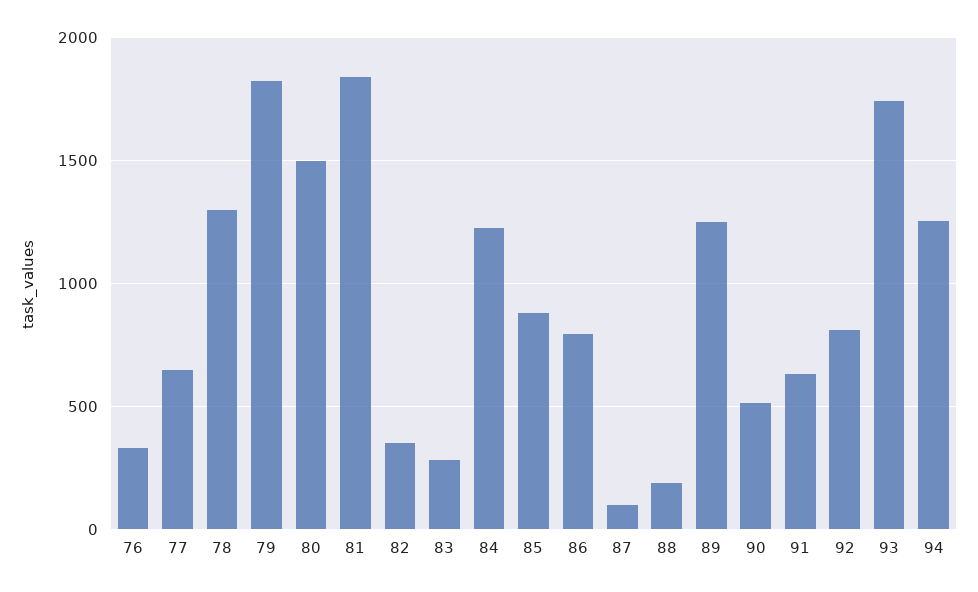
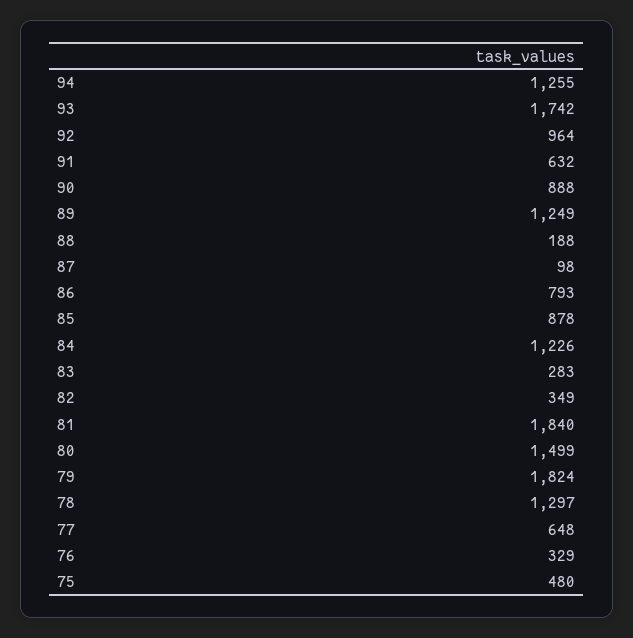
90: 500 -> 888
92: 800 -> 964
75: none -> 480

